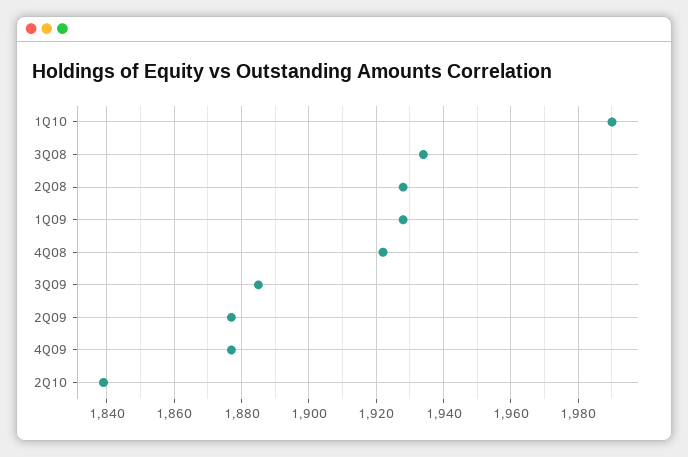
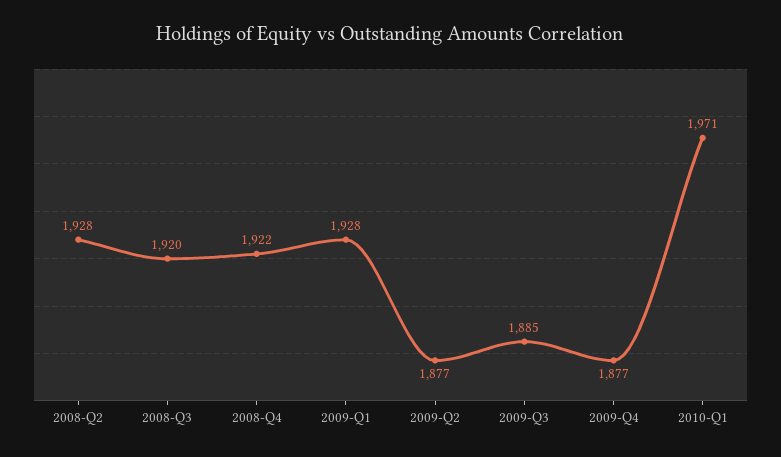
1Q10: 1990 -> 1971
3Q08: 1935 -> 1920
2Q10: 1840 -> none

